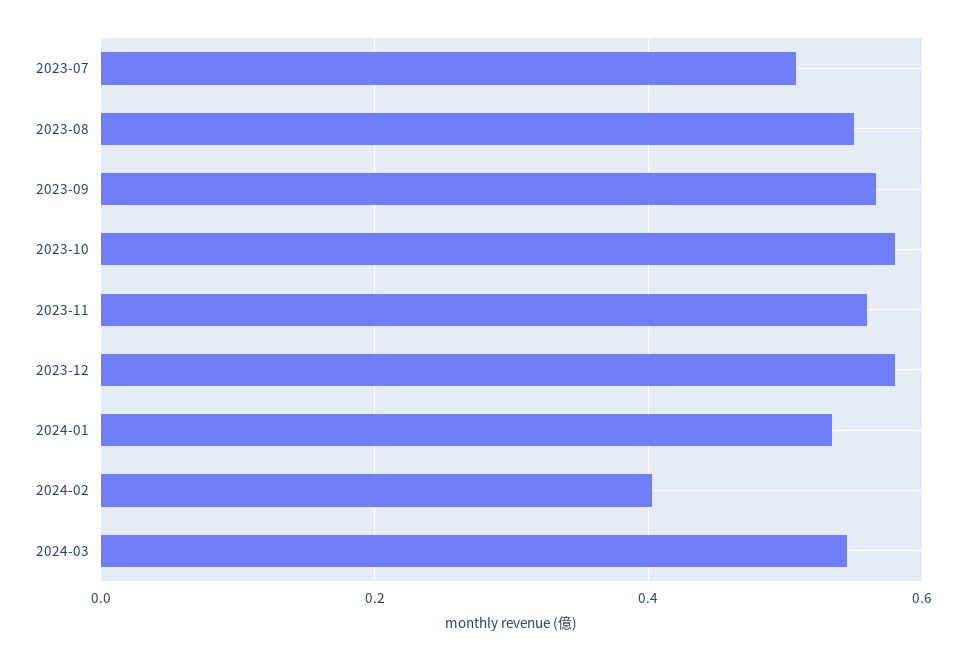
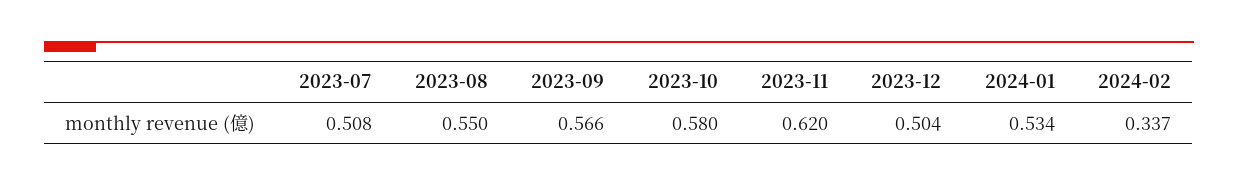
2023-11: 0.56 -> 0.62
2023-12: 0.58 -> 0.504
2024-02: 0.4 -> 0.337
2024-03: 0.54 -> none

